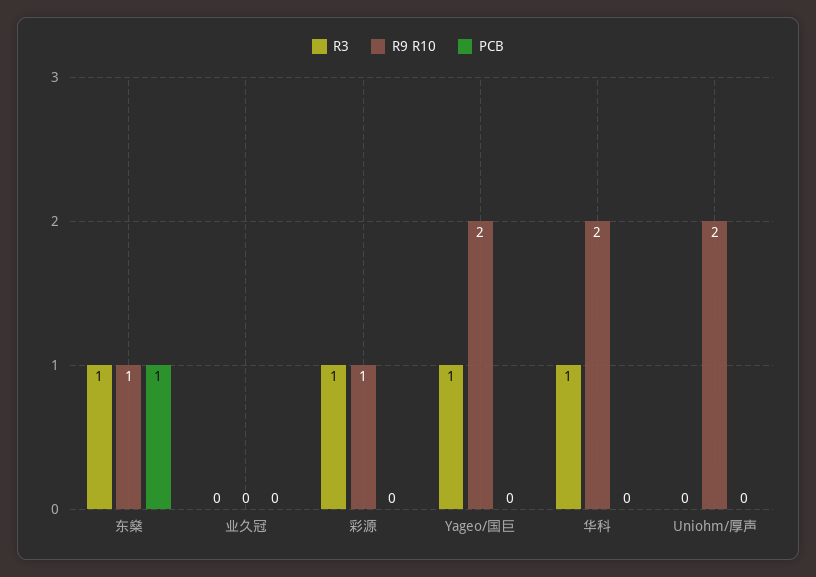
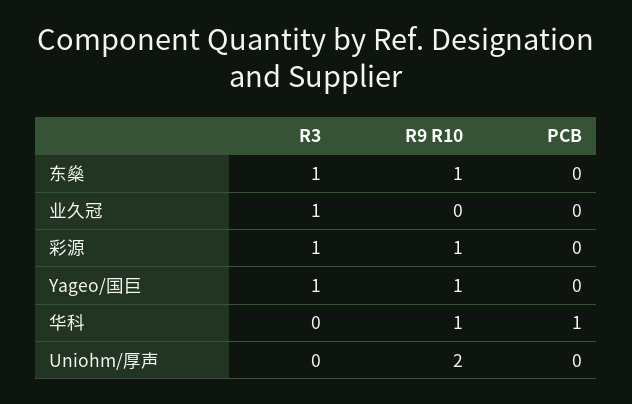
PCB, 东燊: 1 -> 0
R3, 业久冠: 0 -> 1
R9 R10, Yageo/国巨: 2 -> 1
R3, 华科: 1 -> 0
R9 R10, 华科: 2 -> 1
PCB, 华科: 0 -> 1

